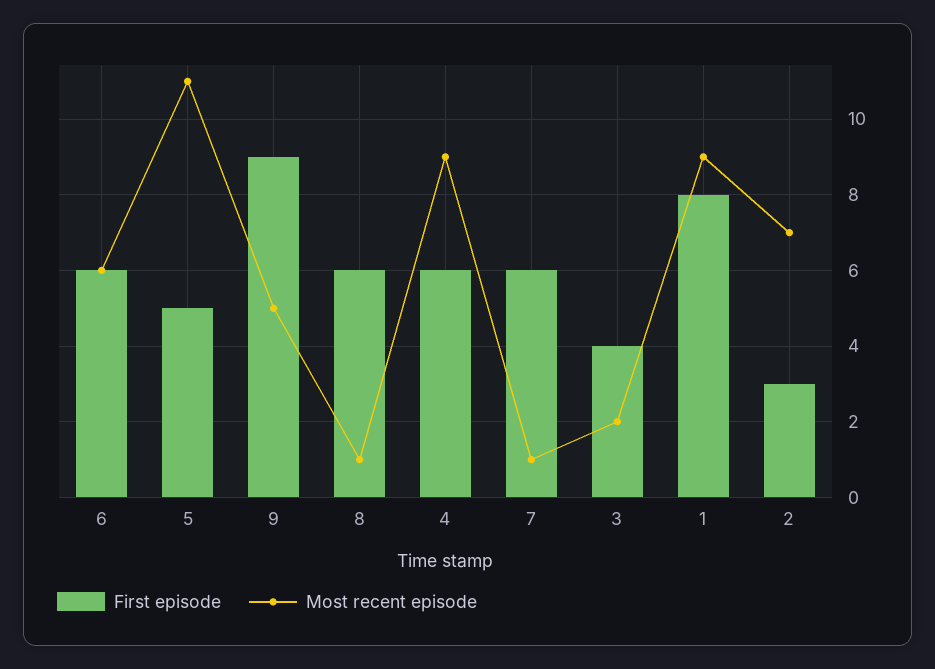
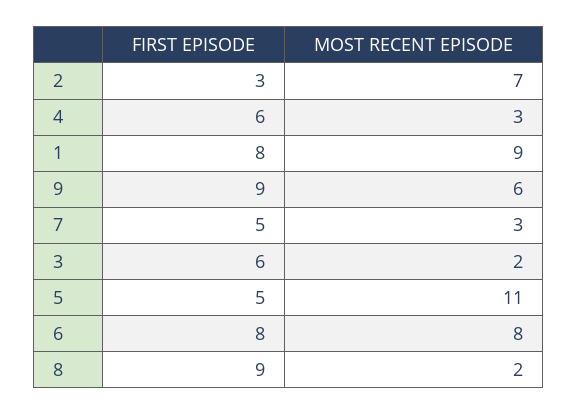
First episode, 6: 6 -> 8
Most recent episode, 6: 6 -> 8
Most recent episode, 9: 5 -> 6
First episode, 8: 6 -> 9
Most recent episode, 8: 1 -> 2
Most recent episode, 4: 9 -> 3
First episode, 7: 6 -> 5
Most recent episode, 7: 1 -> 3
First episode, 3: 4 -> 6

